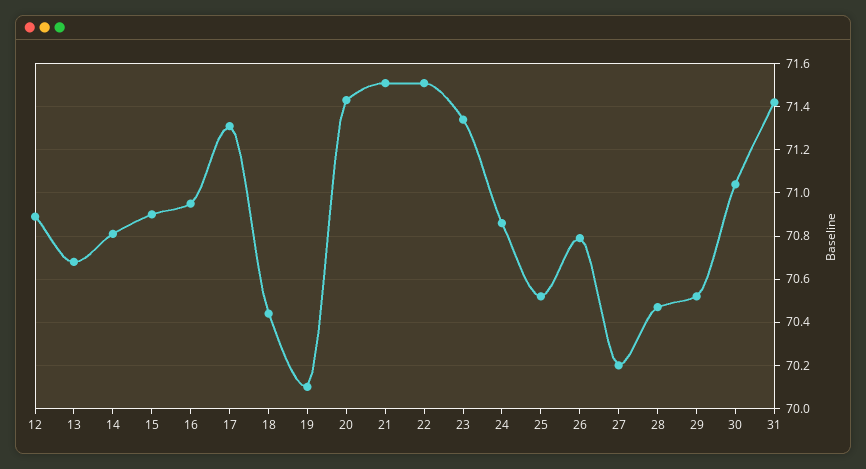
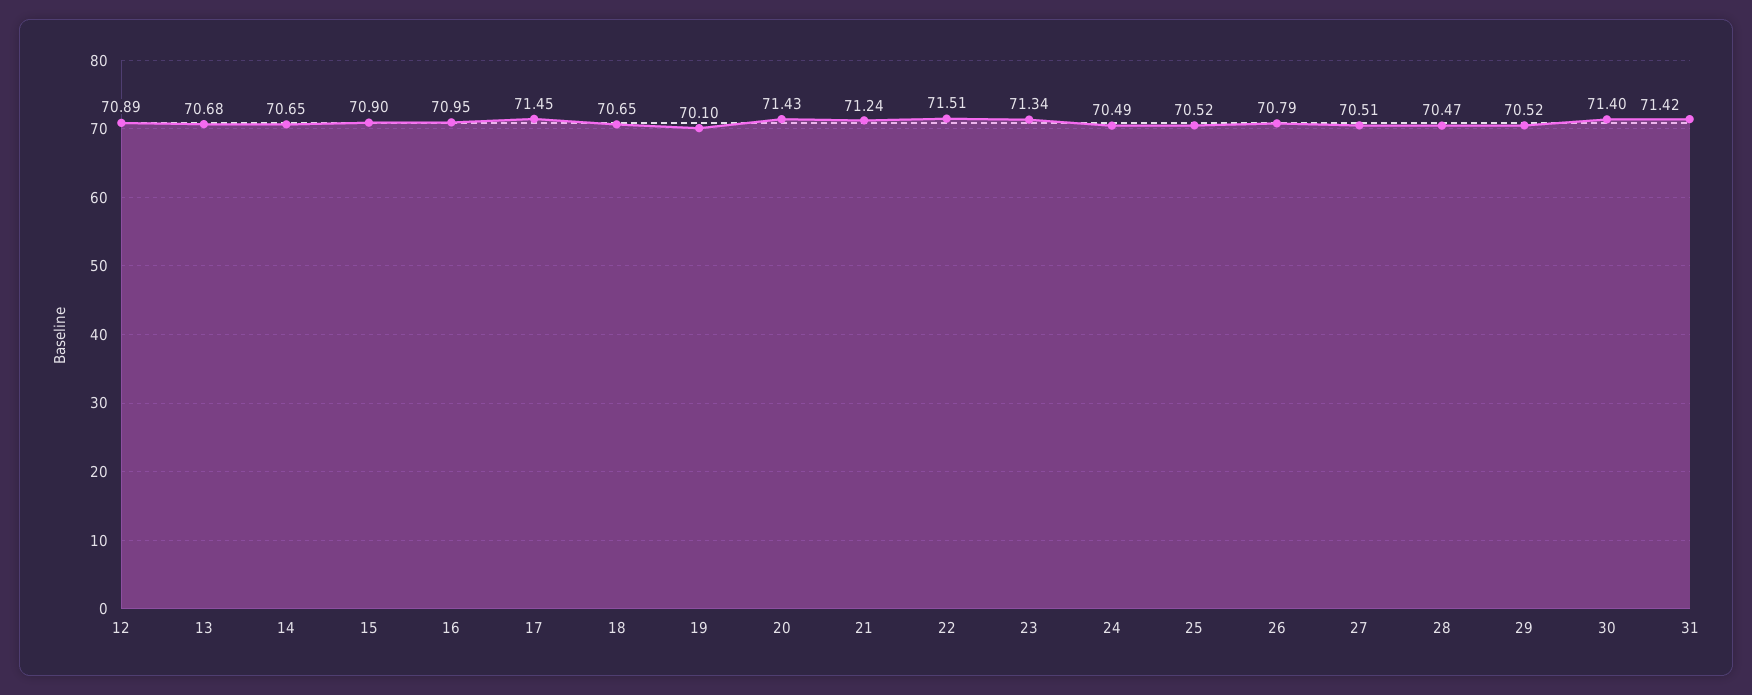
14: 70.8 -> 70.65
17: 71.3 -> 71.45
18: 70.45 -> 70.65
21: 71.5 -> 71.24
24: 70.85 -> 70.49
27: 70.2 -> 70.51
30: 71.05 -> 71.4

